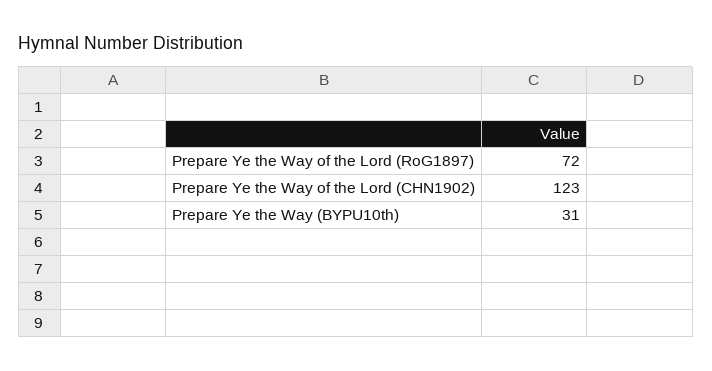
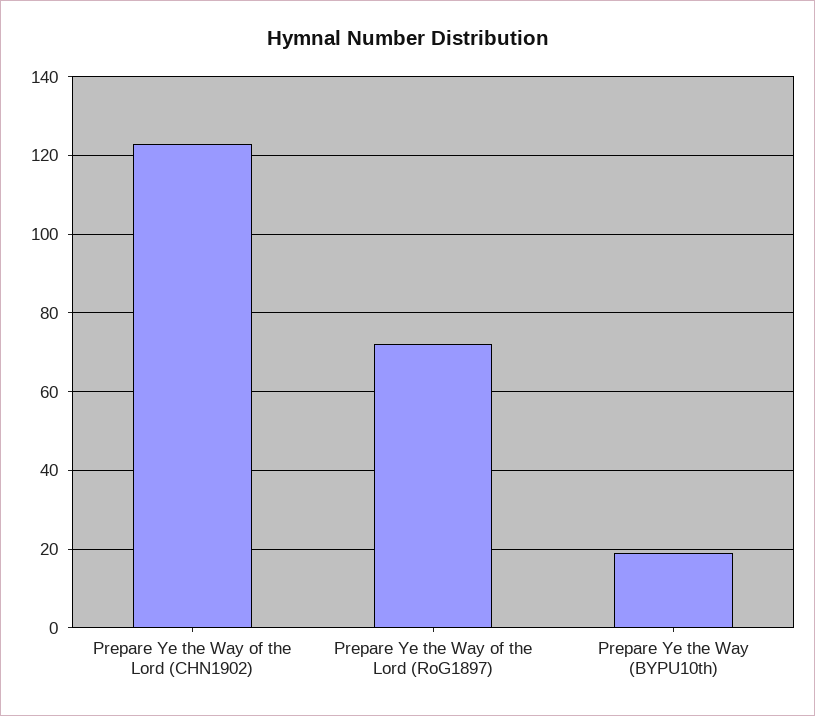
Prepare Ye the Way (BYPU10th): 31 -> 20

